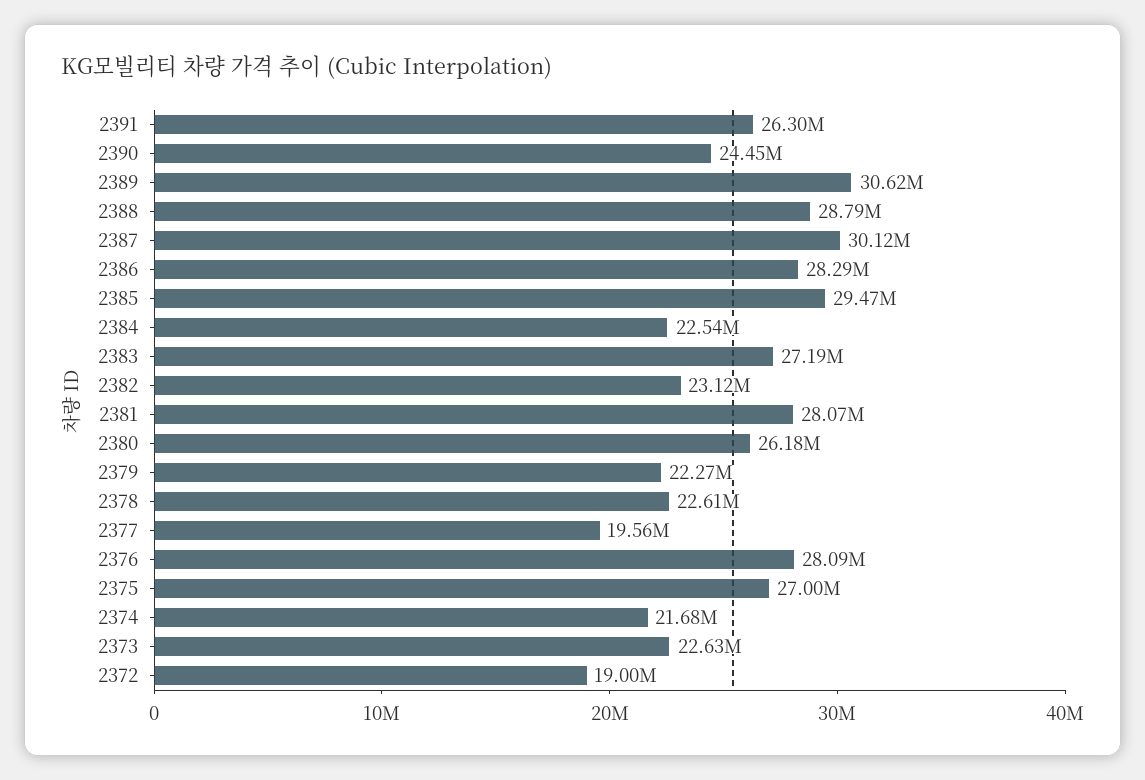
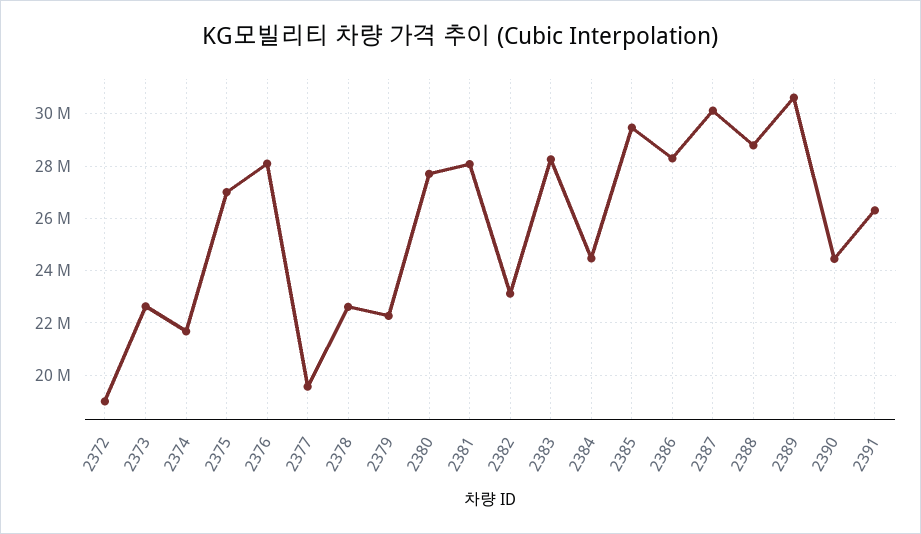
2384: 22540000 -> 24500000
2383: 27190000 -> 28250000
2380: 26180000 -> 27750000

